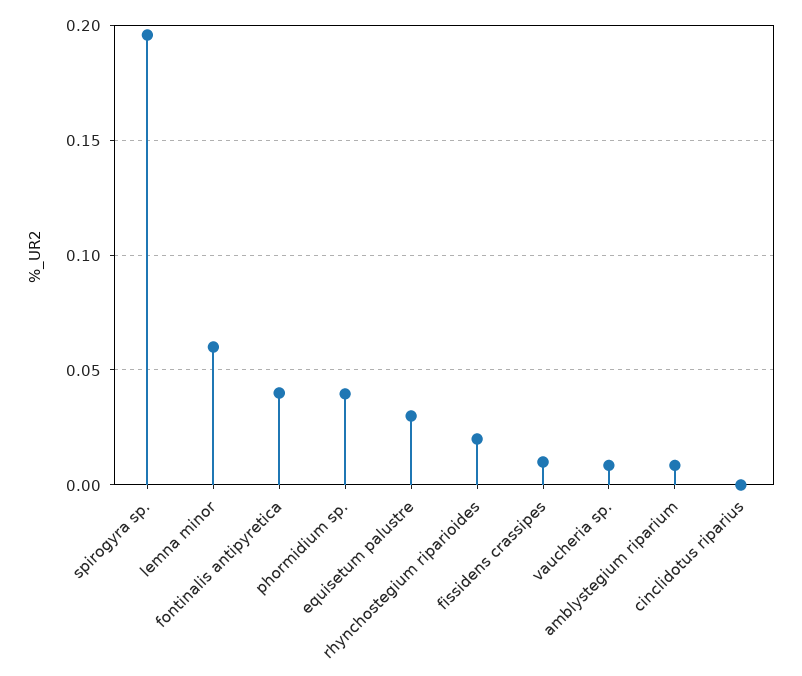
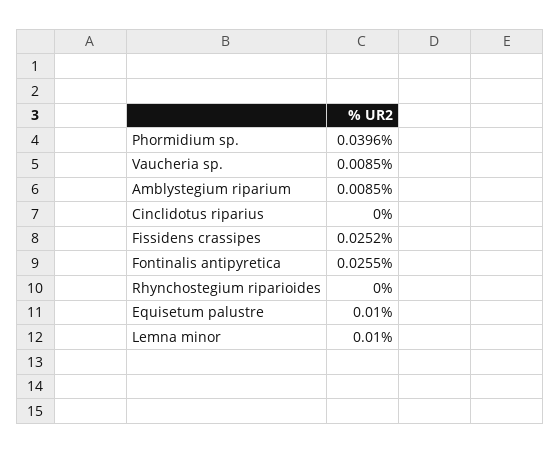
spirogyra sp.: 0.195 -> none
lemna minor: 0.06 -> 0.01
fontinalis antipyretica: 0.04 -> 0.0255
equisetum palustre: 0.03 -> 0.01
rhynchostegium riparioides: 0.02 -> 0
fissidens crassipes: 0.01 -> 0.0252

